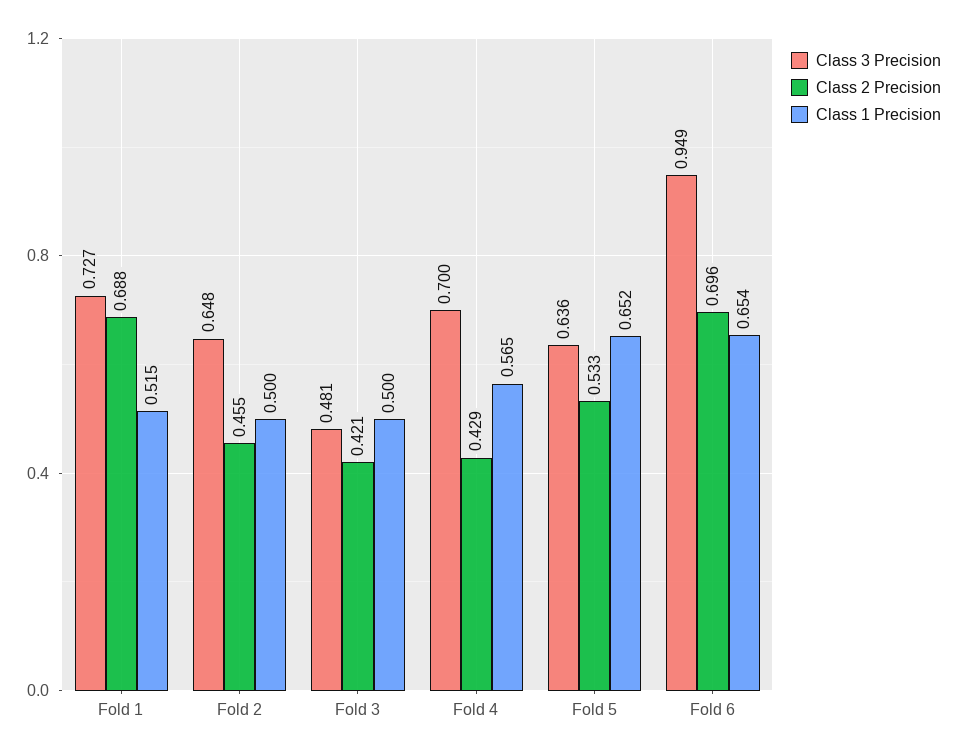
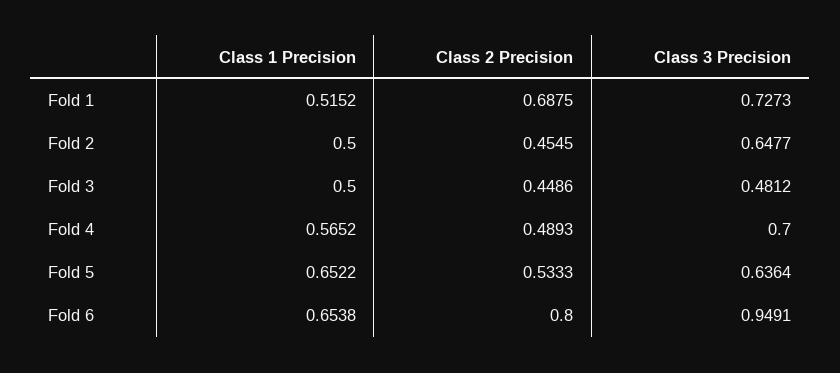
Class 2 Precision, Fold 3: 0.421 -> 0.4486
Class 2 Precision, Fold 4: 0.429 -> 0.4893
Class 2 Precision, Fold 6: 0.696 -> 0.8

